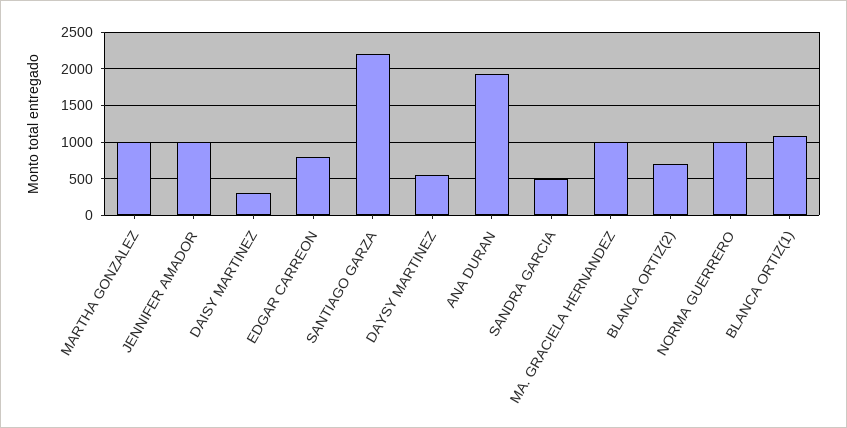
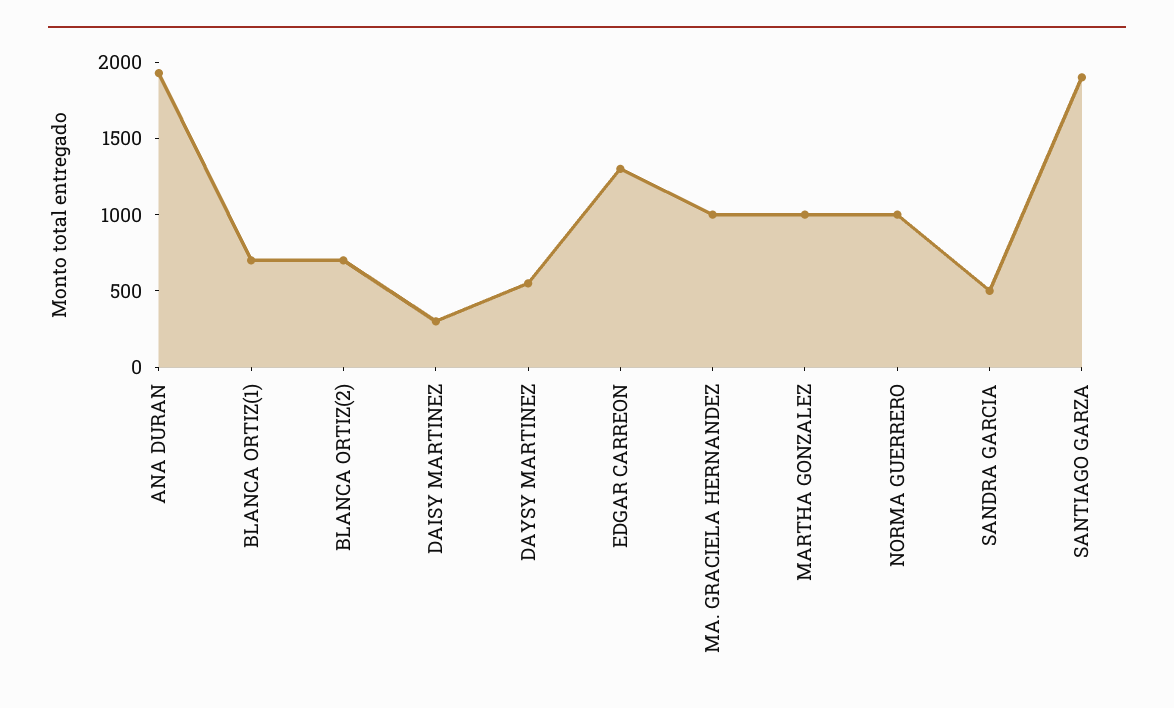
JENNIFER AMADOR: 1000 -> none
EDGAR CARREON: 800 -> 1300
SANTIAGO GARZA: 2200 -> 1900
BLANCA ORTIZ(1): 1100 -> 700

